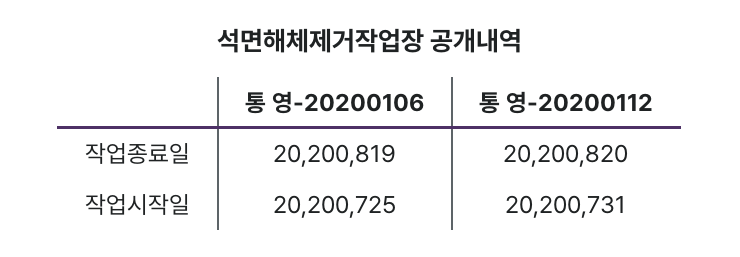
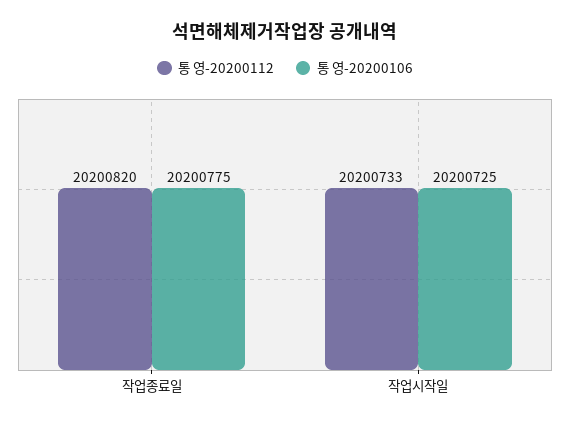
통 영-20200106, 작업종료일: 20200819 -> 20200775
통 영-20200112, 작업시작일: 20200731 -> 20200733

